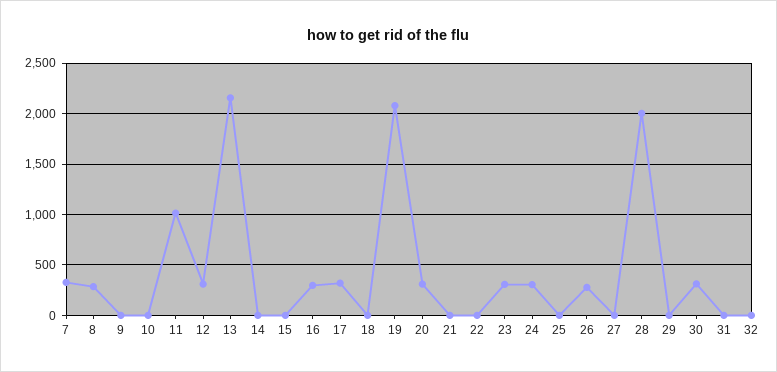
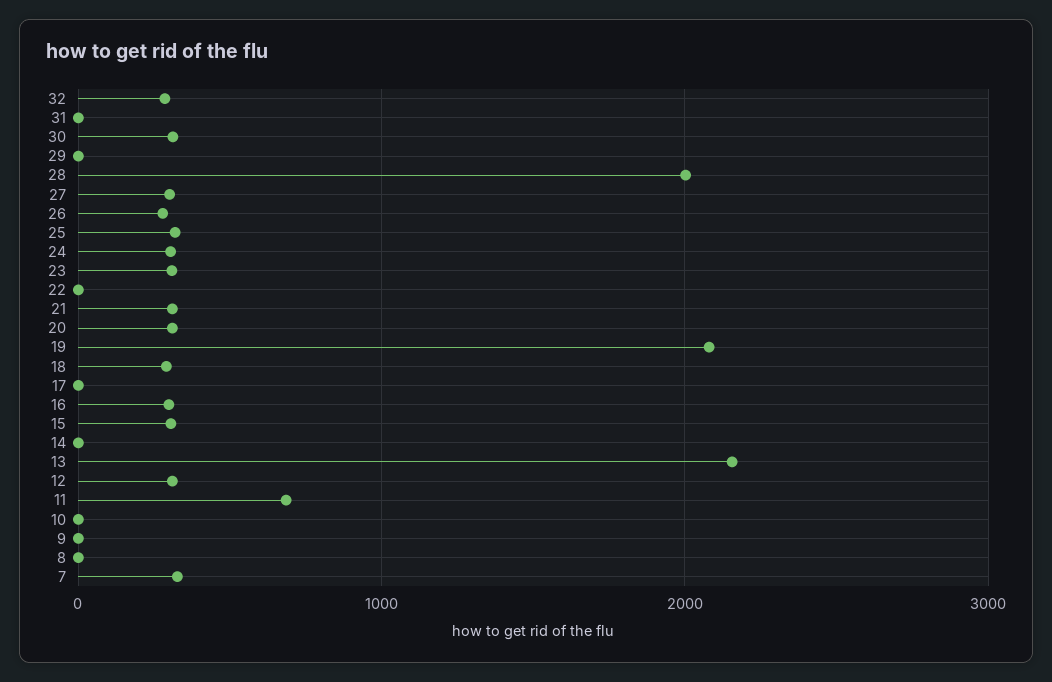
8: 300 -> 0
11: 1000 -> 700
15: 0 -> 300
17: 300 -> 0
18: 0 -> 300
21: 0 -> 300
25: 0 -> 300
27: 0 -> 300
32: 0 -> 300

